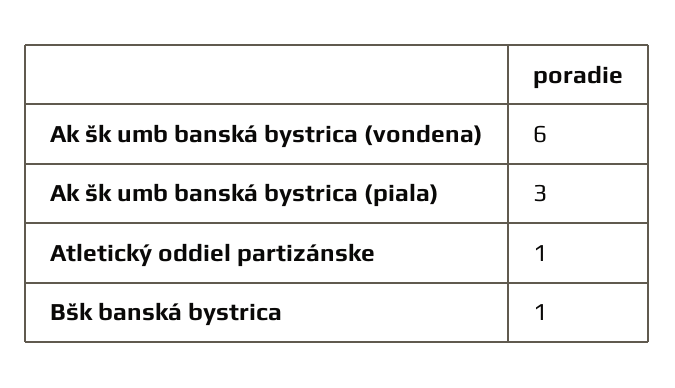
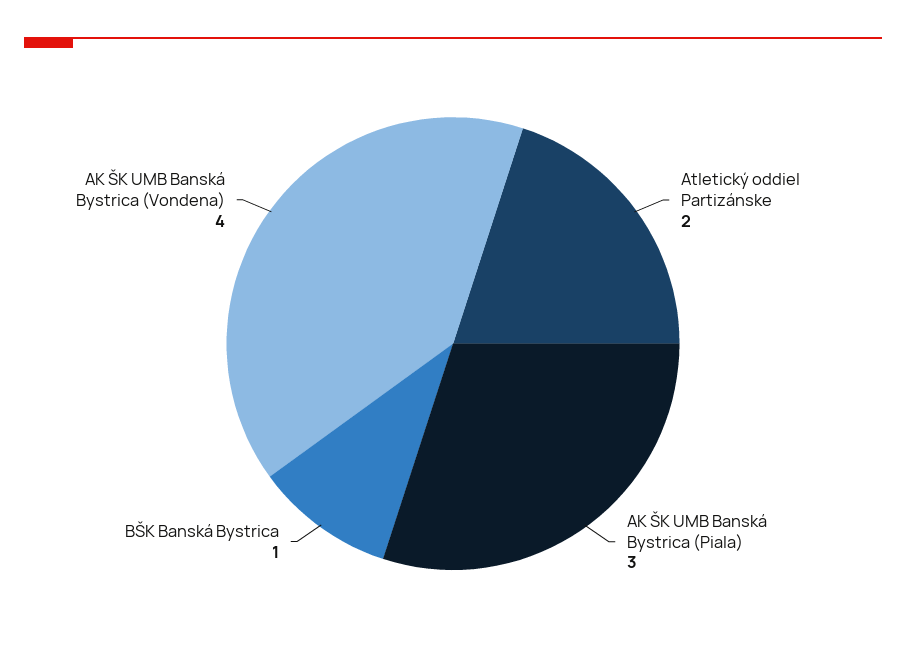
Ak šk umb banská bystrica (vondena): 6 -> 4
Atletický oddiel partizánske: 1 -> 2

